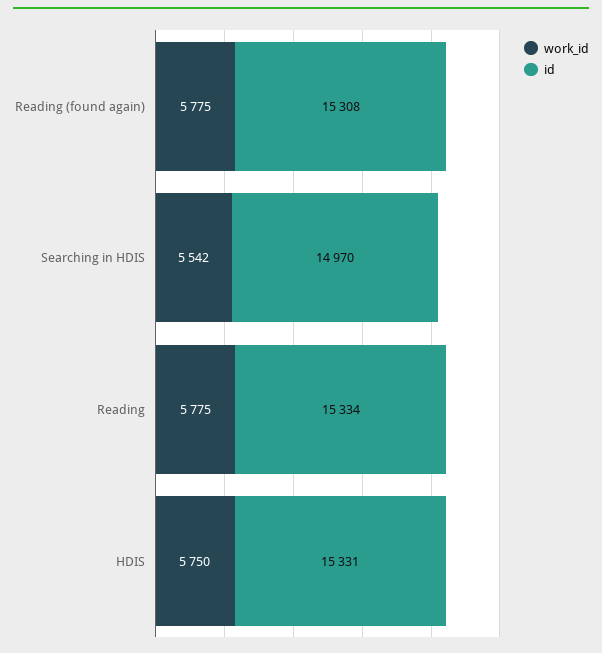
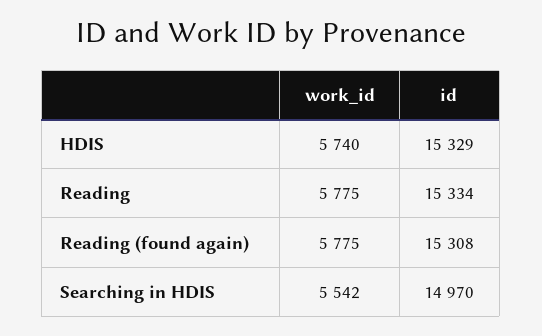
work_id, HDIS: 5750 -> 5740
id, HDIS: 15331 -> 15329

